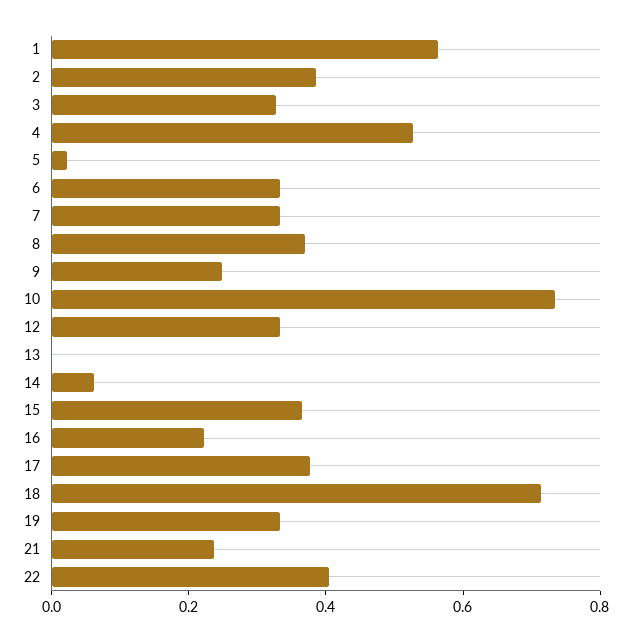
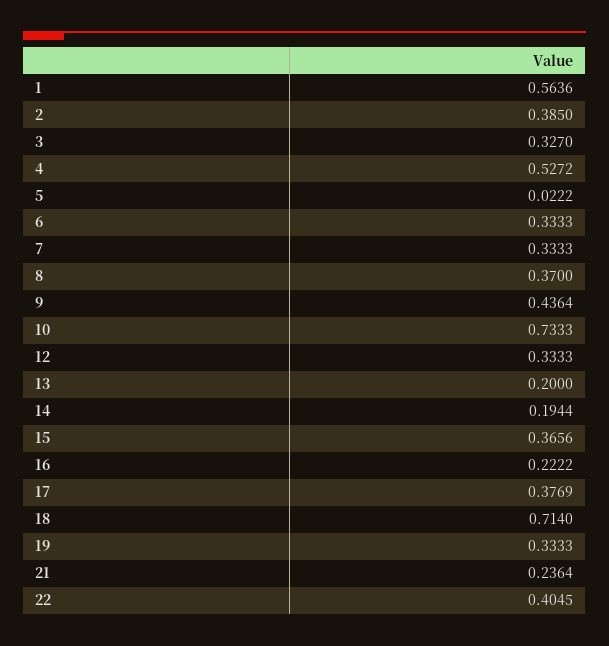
9: 0.25 -> 0.4364
13: 0 -> 0.2
14: 0.05 -> 0.1944

